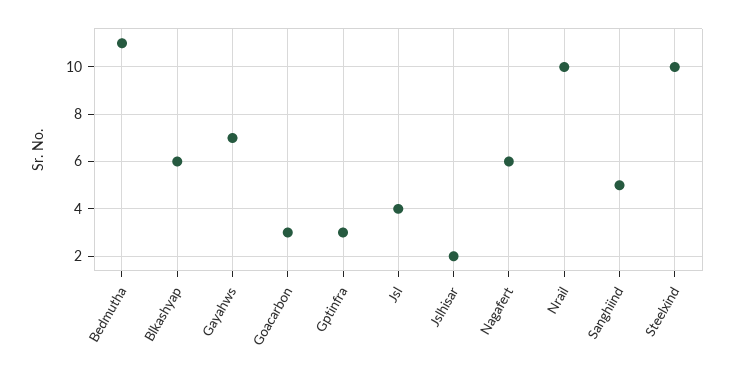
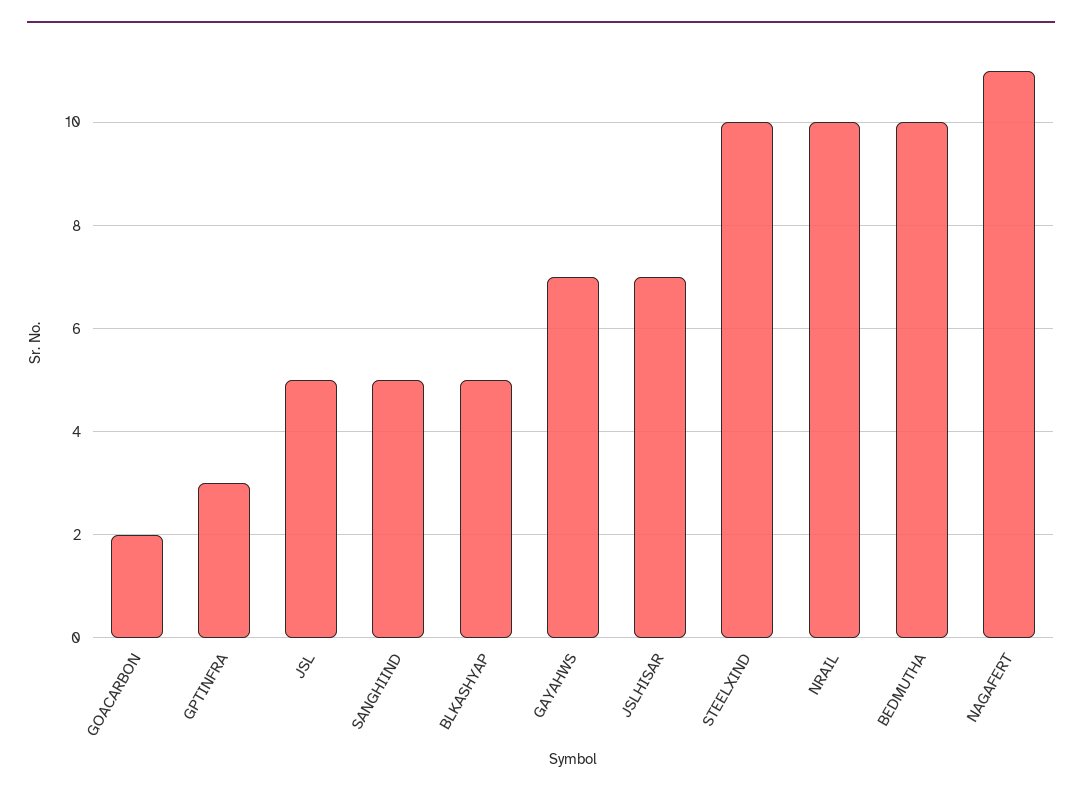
Bedmutha: 11 -> 10
Blkashyap: 6 -> 5
Goacarbon: 3 -> 2
Jsl: 4 -> 5
Jslhisar: 2 -> 7
Nagafert: 6 -> 11

